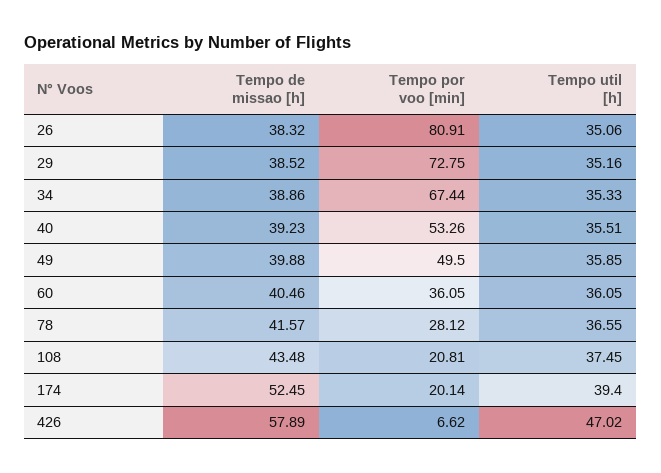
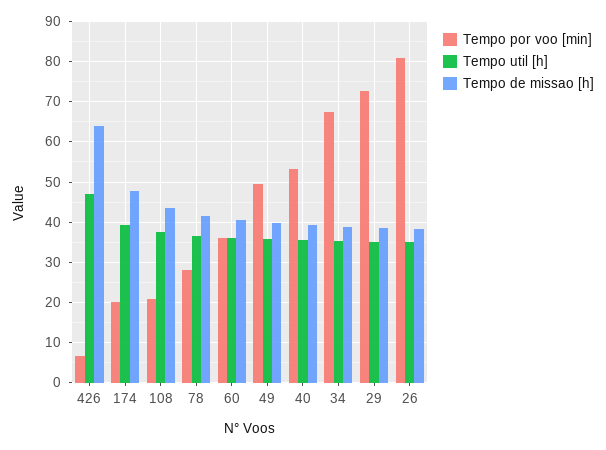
Tempo de missao [h], 174: 52.45 -> 48
Tempo de missao [h], 426: 57.89 -> 64

